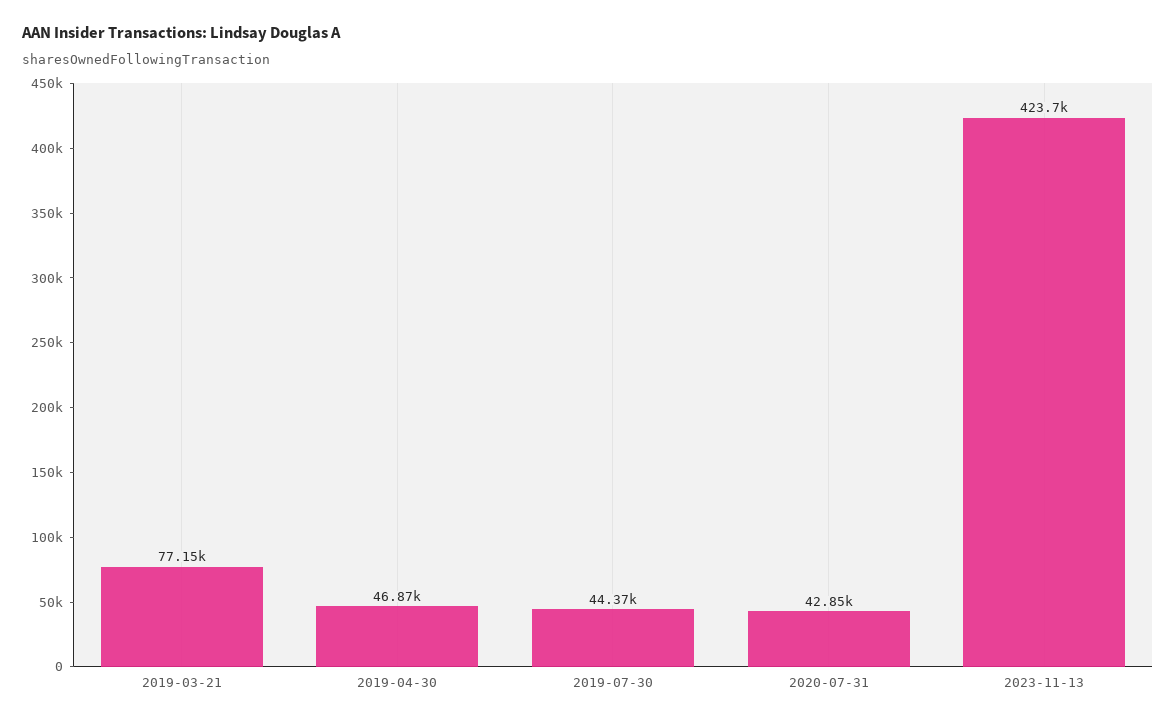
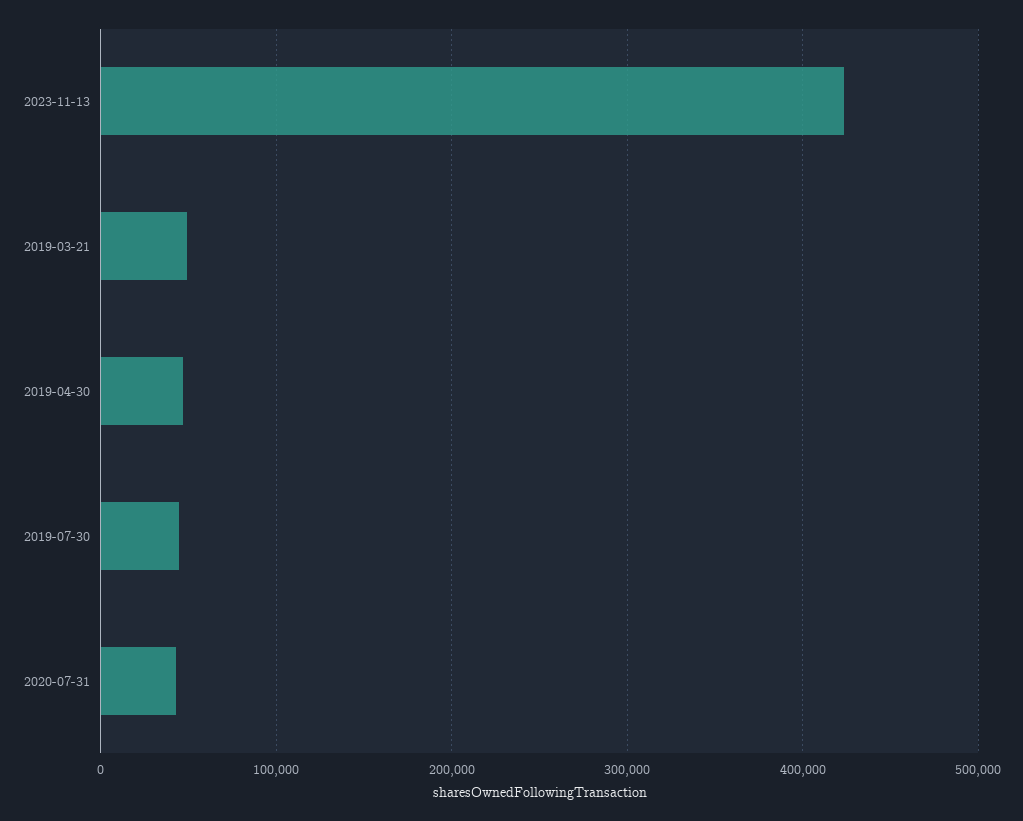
2019-03-21: 77150 -> 50000

